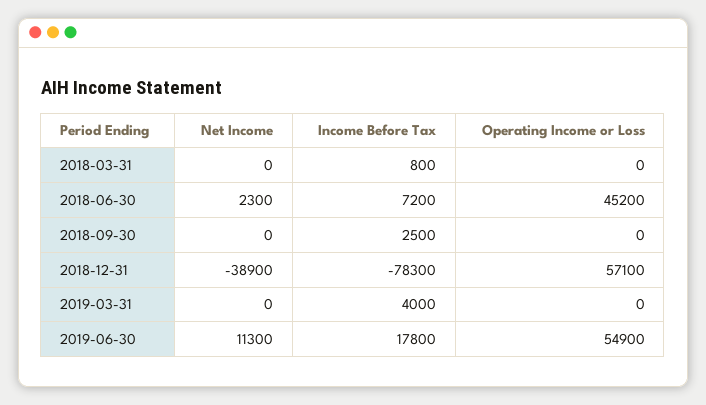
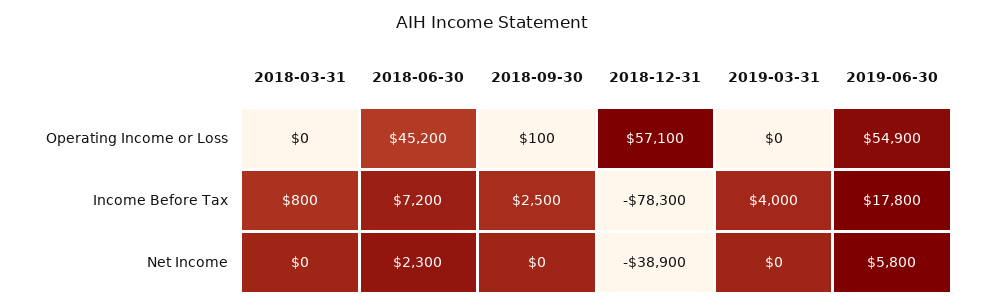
Operating Income or Loss, 2018-09-30: 0 -> 100
Net Income, 2019-06-30: 11300 -> 5800

